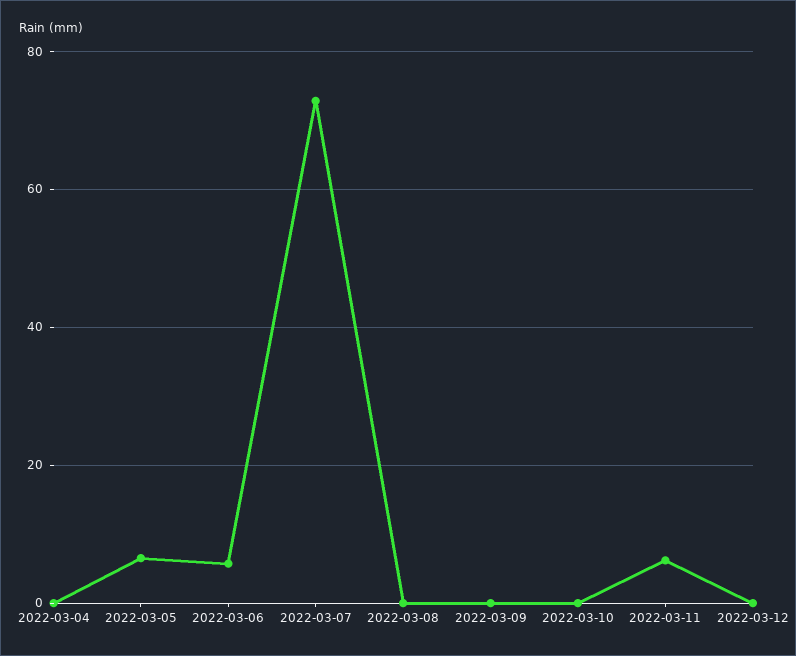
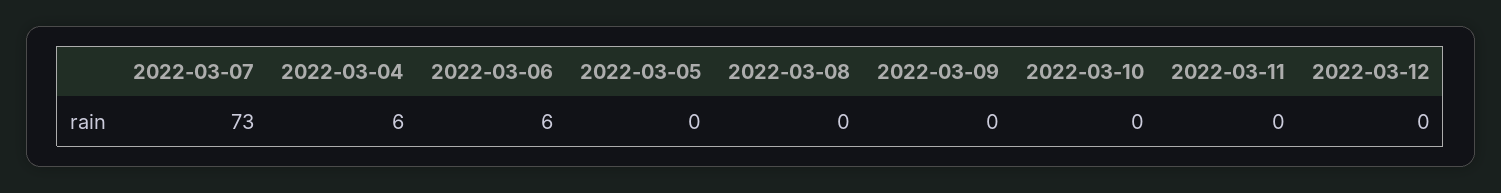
2022-03-04: 0 -> 6
2022-03-05: 6 -> 0
2022-03-11: 6 -> 0

